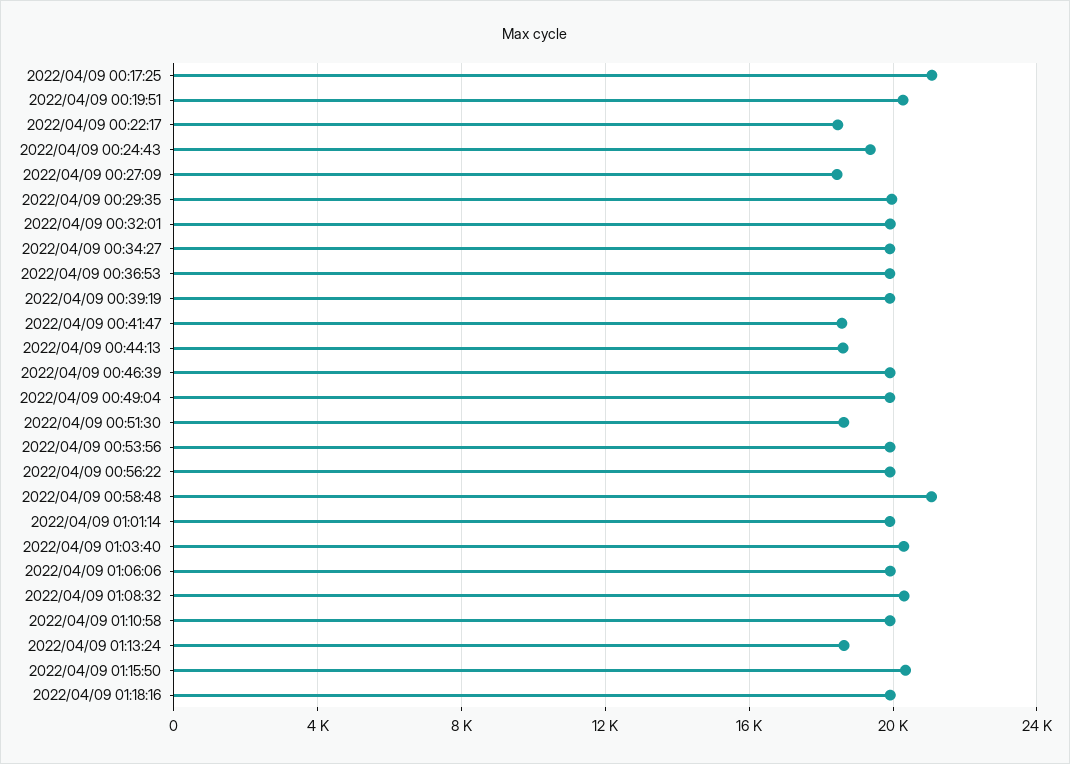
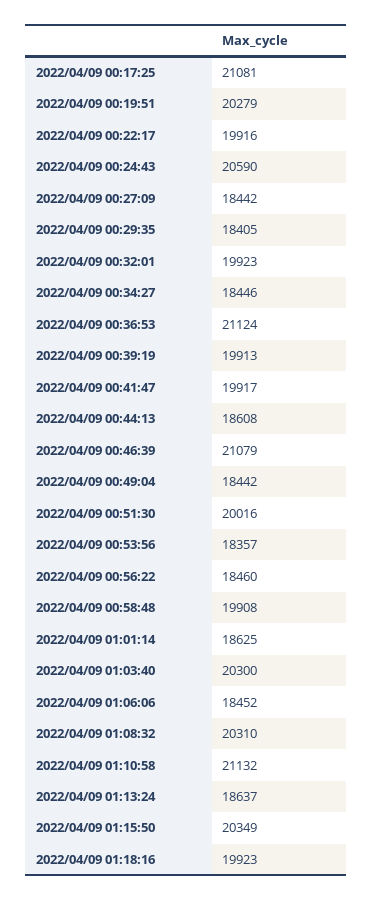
2022/04/09 00:22:17: 18500 -> 19916
2022/04/09 00:24:43: 19500 -> 20590
2022/04/09 00:29:35: 20000 -> 18405
2022/04/09 00:34:27: 20000 -> 18446
2022/04/09 00:36:53: 20000 -> 21124
2022/04/09 00:41:47: 18500 -> 19917
2022/04/09 00:46:39: 20000 -> 21079
2022/04/09 00:49:04: 20000 -> 18442
2022/04/09 00:51:30: 18500 -> 20016
2022/04/09 00:53:56: 20000 -> 18357
2022/04/09 00:56:22: 20000 -> 18460
2022/04/09 00:58:48: 21000 -> 19908
2022/04/09 01:01:14: 20000 -> 18625
2022/04/09 01:06:06: 20000 -> 18452
2022/04/09 01:10:58: 20000 -> 21132

